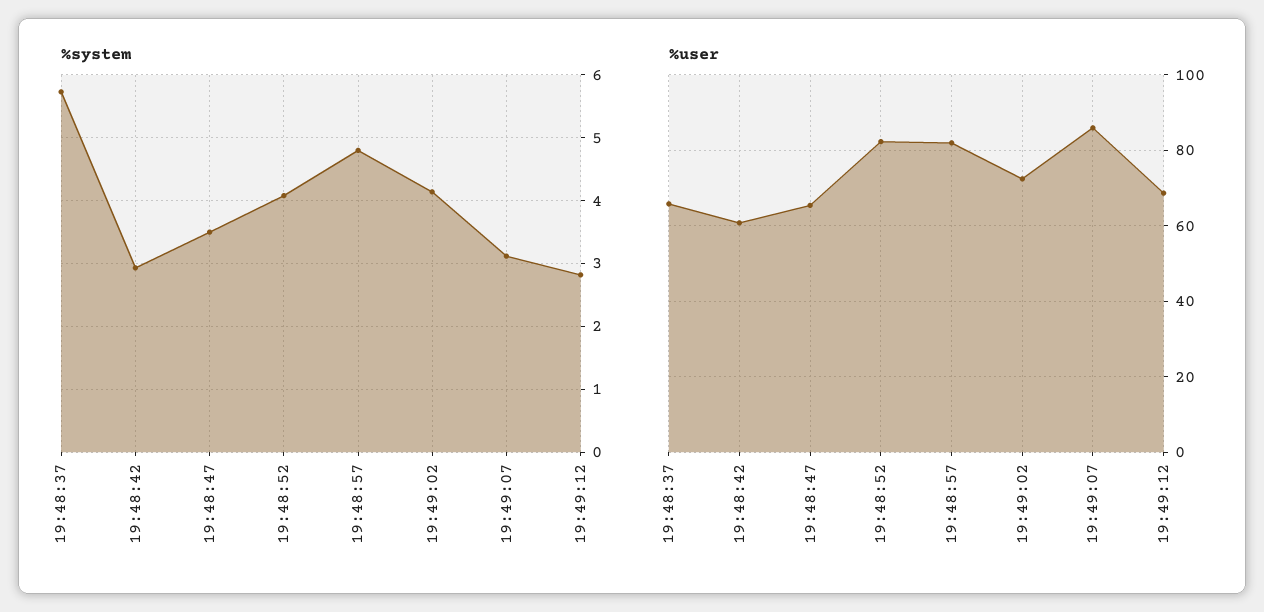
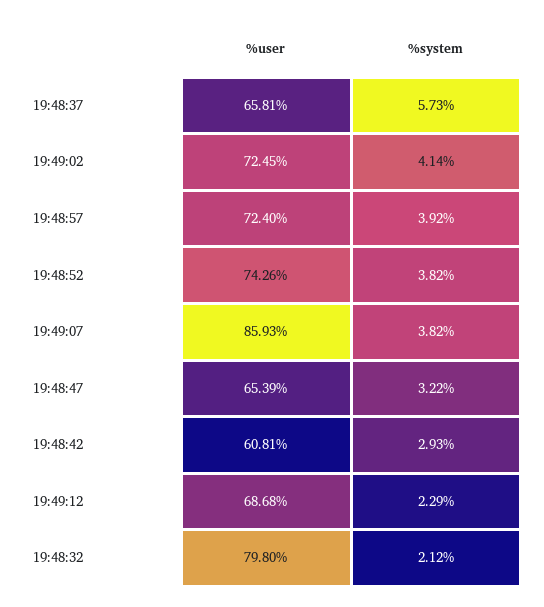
%system, 19:48:47: 3.5 -> 3.22
%system, 19:48:52: 4.1 -> 3.82
%system, 19:48:57: 4.8 -> 3.92
%system, 19:49:07: 3.1 -> 3.82
%system, 19:49:12: 2.8 -> 2.29
%user, 19:48:52: 82 -> 74.26
%user, 19:48:57: 82 -> 72.4
%user, 19:48:32: none -> 79.8
%system, 19:48:32: none -> 2.12

